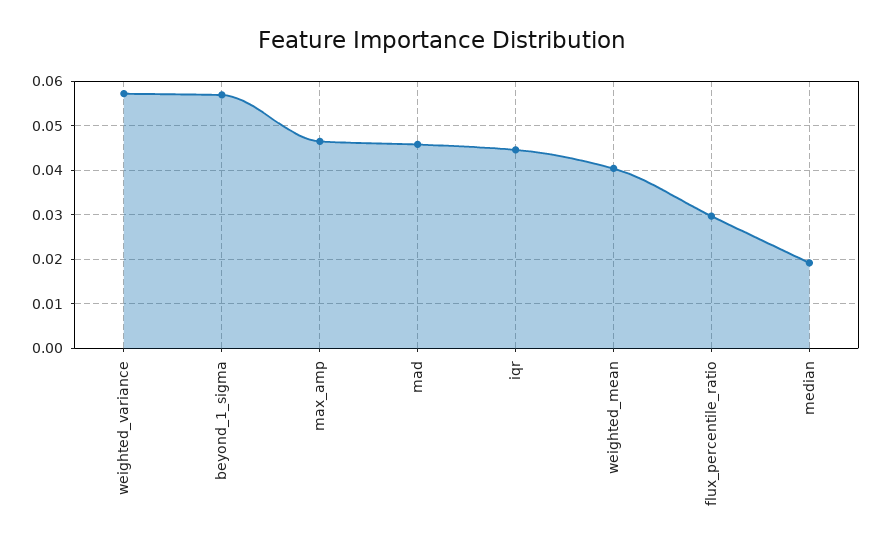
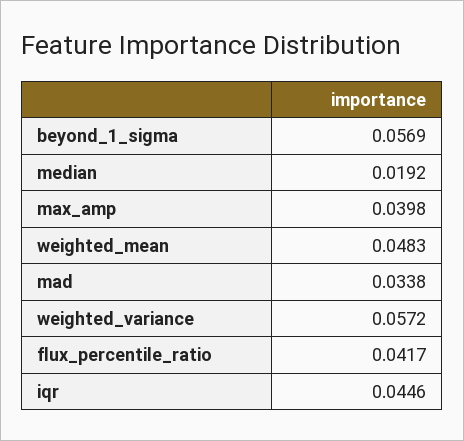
max_amp: 0.046 -> 0.0398
mad: 0.046 -> 0.0338
weighted_mean: 0.04 -> 0.0483
flux_percentile_ratio: 0.03 -> 0.0417

